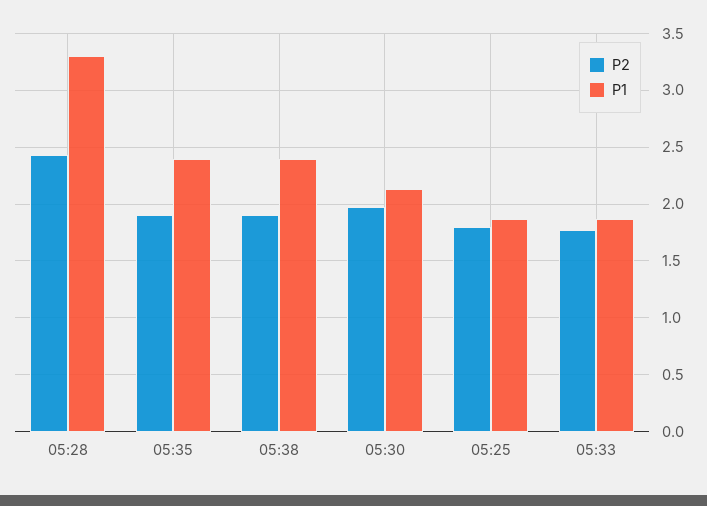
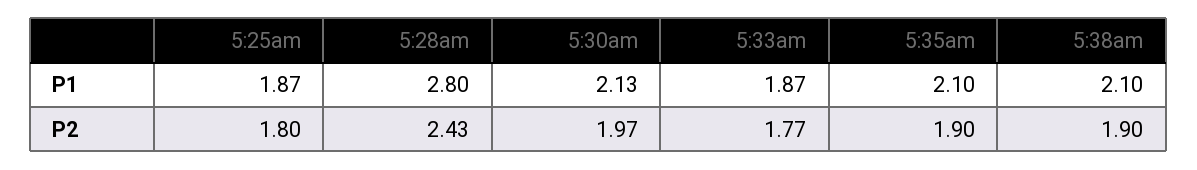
P1, 05:28: 3.3 -> 2.8
P1, 05:35: 2.4 -> 2.1
P1, 05:38: 2.4 -> 2.1

